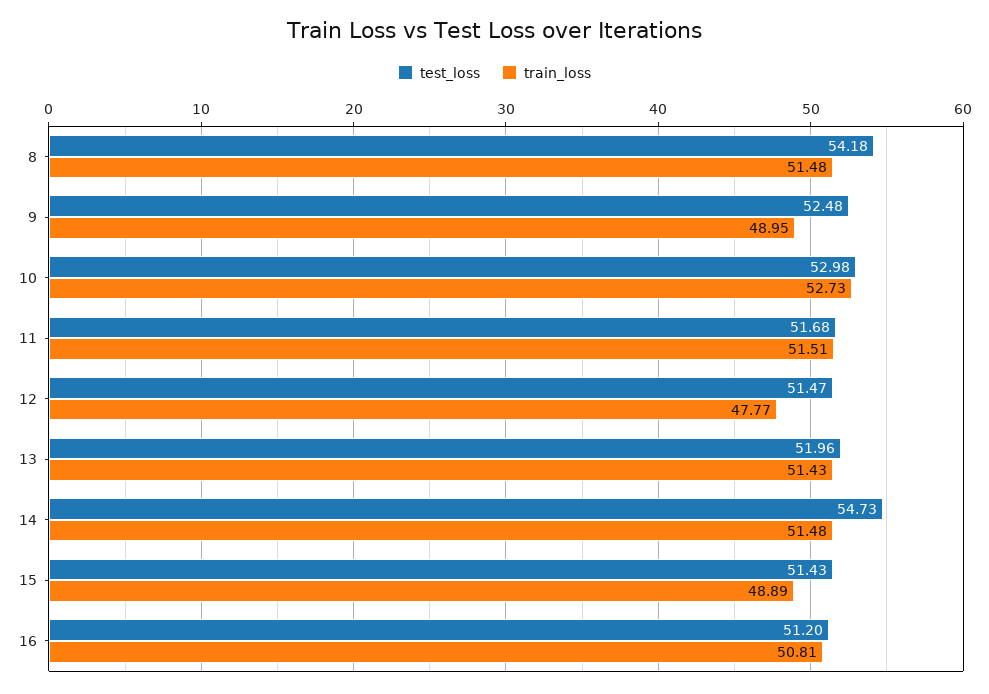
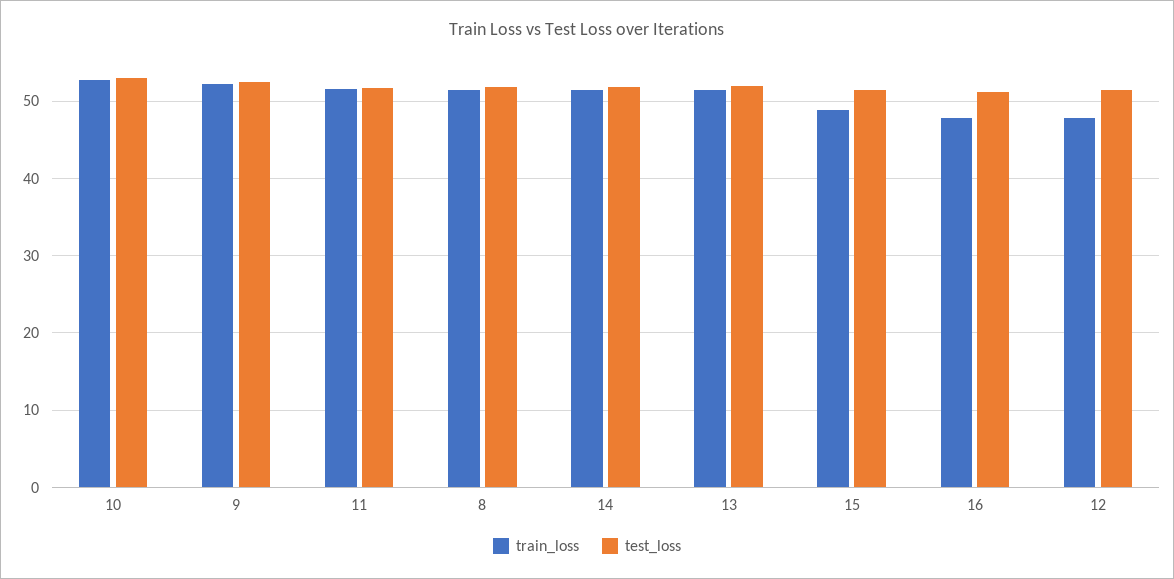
test_loss, 8: 54.18 -> 52
train_loss, 9: 48.95 -> 52
test_loss, 14: 54.73 -> 52
train_loss, 16: 50.81 -> 48

